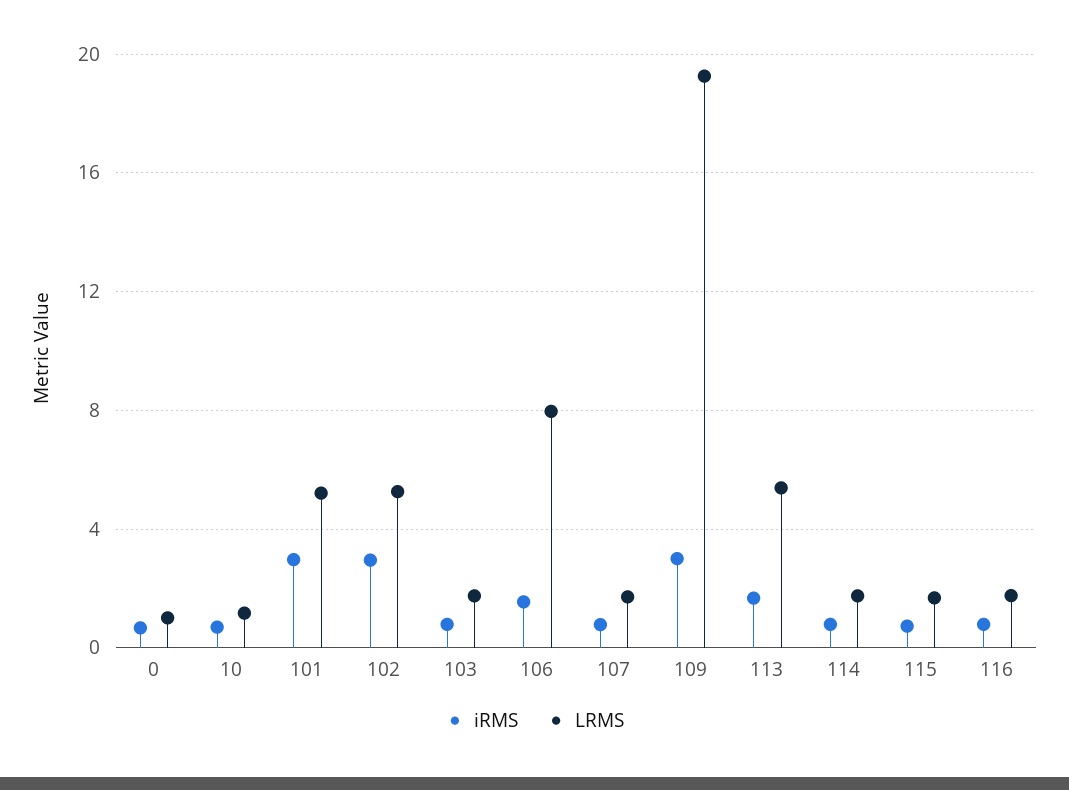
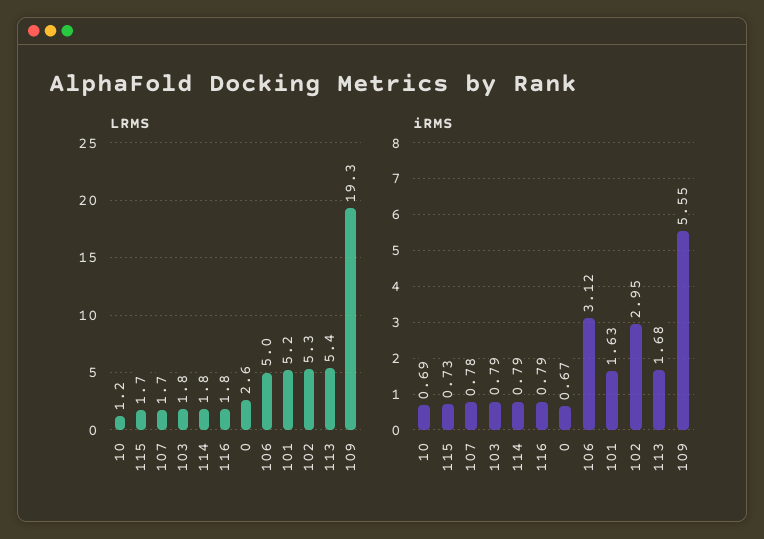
LRMS, 0: 1 -> 2.6
iRMS, 101: 3 -> 1.63
iRMS, 106: 1.5 -> 3.12
LRMS, 106: 8 -> 5
iRMS, 109: 3 -> 5.55

